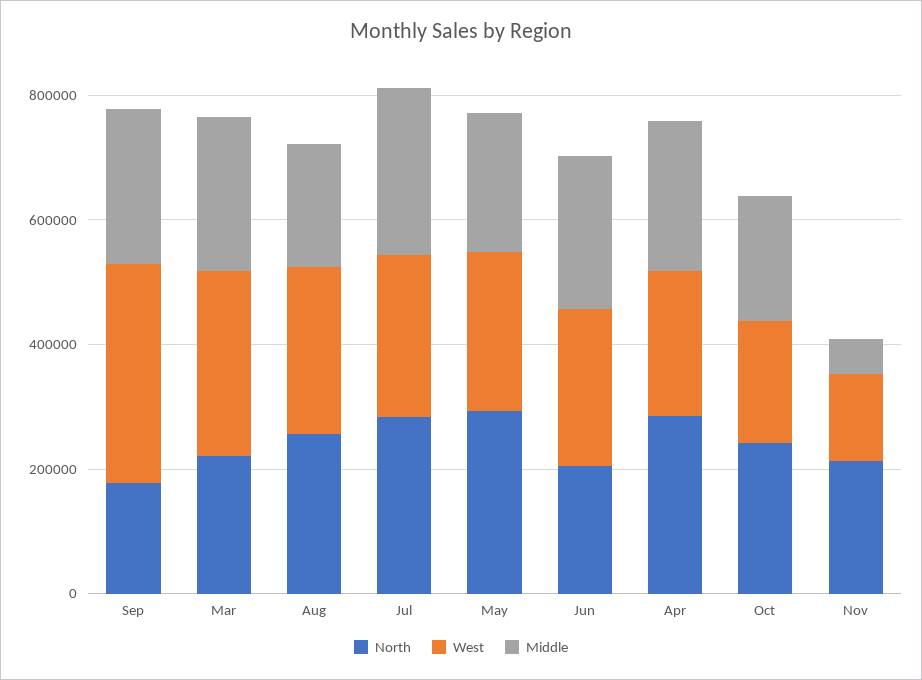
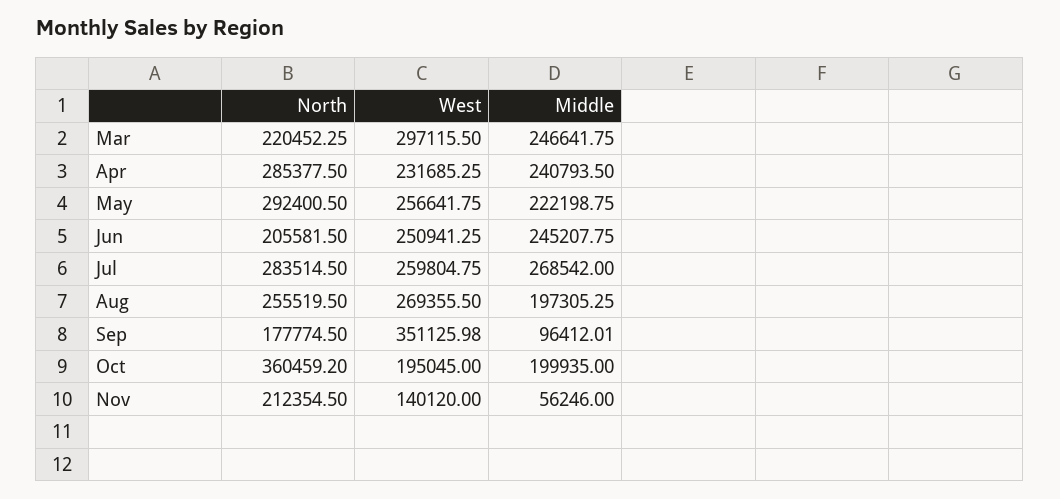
Middle, Sep: 250000 -> 96412.01
North, Oct: 250000 -> 360459.2

